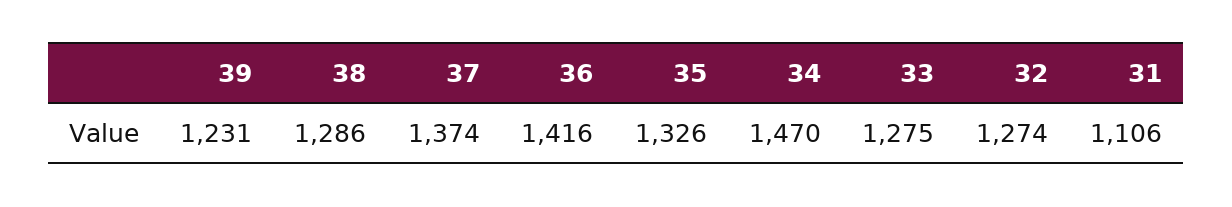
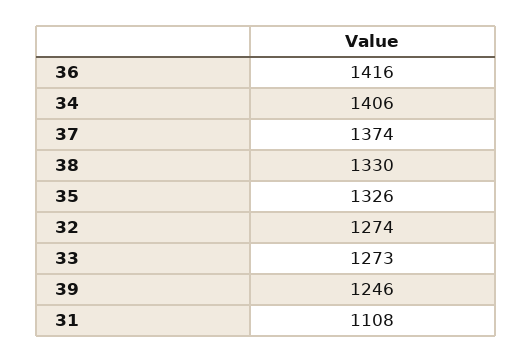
39: 1231 -> 1246
38: 1286 -> 1330
34: 1470 -> 1406
33: 1275 -> 1273
31: 1106 -> 1108

